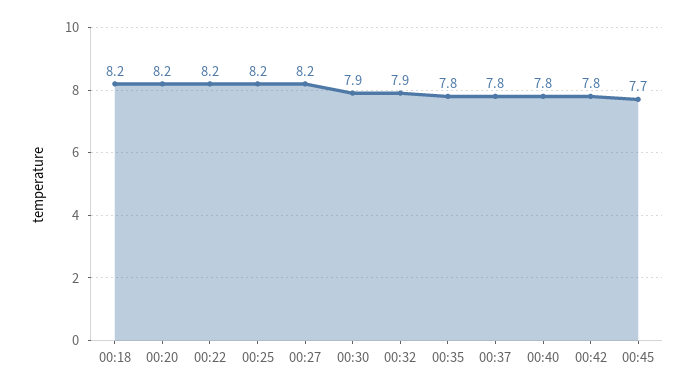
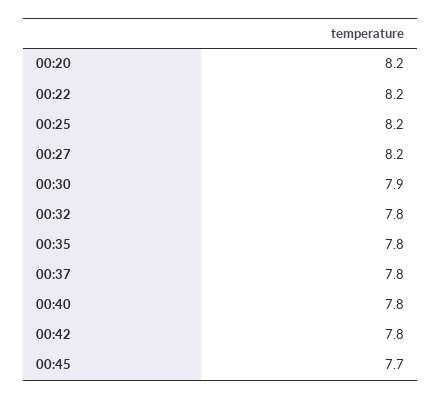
00:18: 8.2 -> none
00:32: 7.9 -> 7.8

